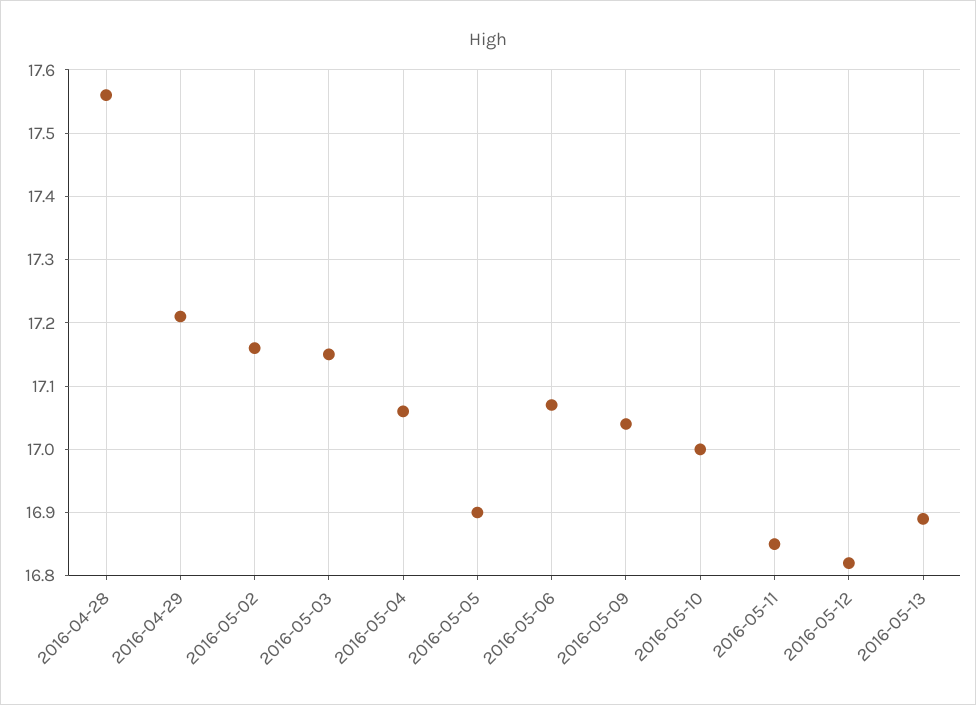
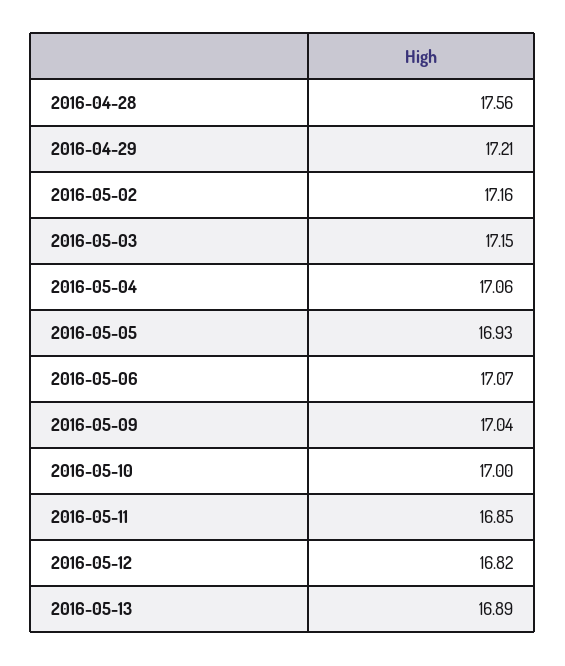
2016-05-05: 16.9 -> 16.93

